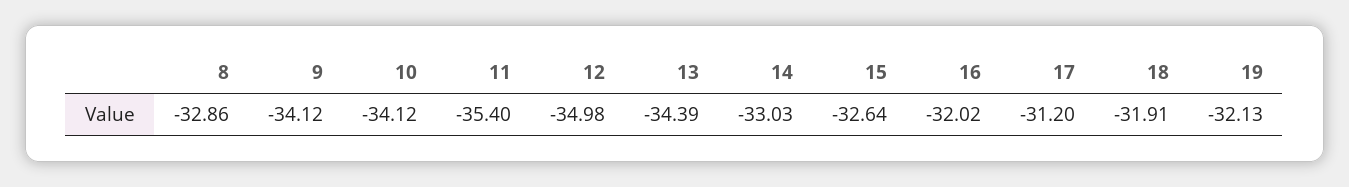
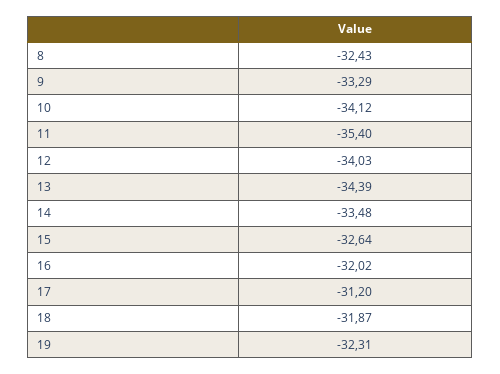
8: -32.86 -> -32.43
9: -34.12 -> -33.29
12: -34.98 -> -34.03
14: -33.03 -> -33.48
18: -31.91 -> -31.87
19: -32.13 -> -32.31

